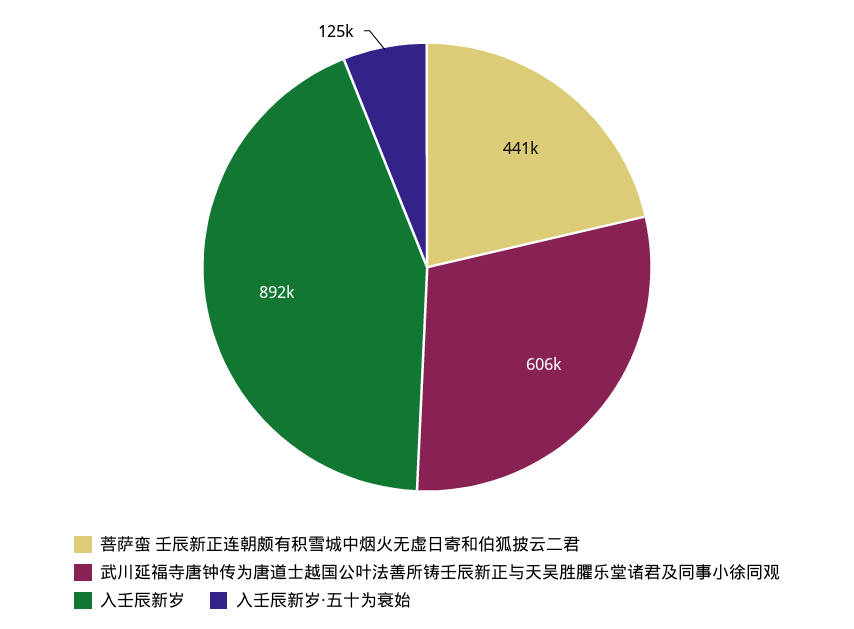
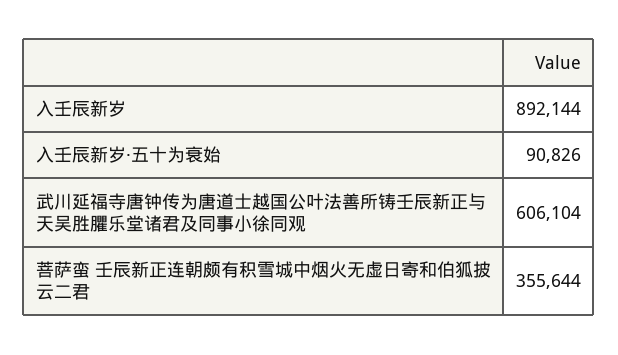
菩萨蛮 壬辰新正连朝颇有积雪城中烟火无虚日寄和伯狐披云二君: 441000 -> 355644
入壬辰新岁·五十为衰始: 125000 -> 90826

